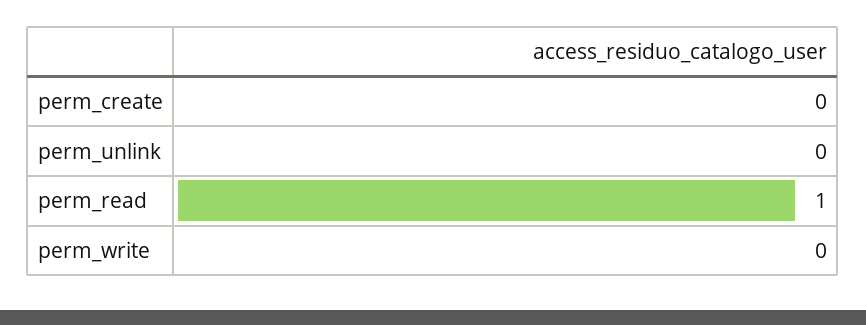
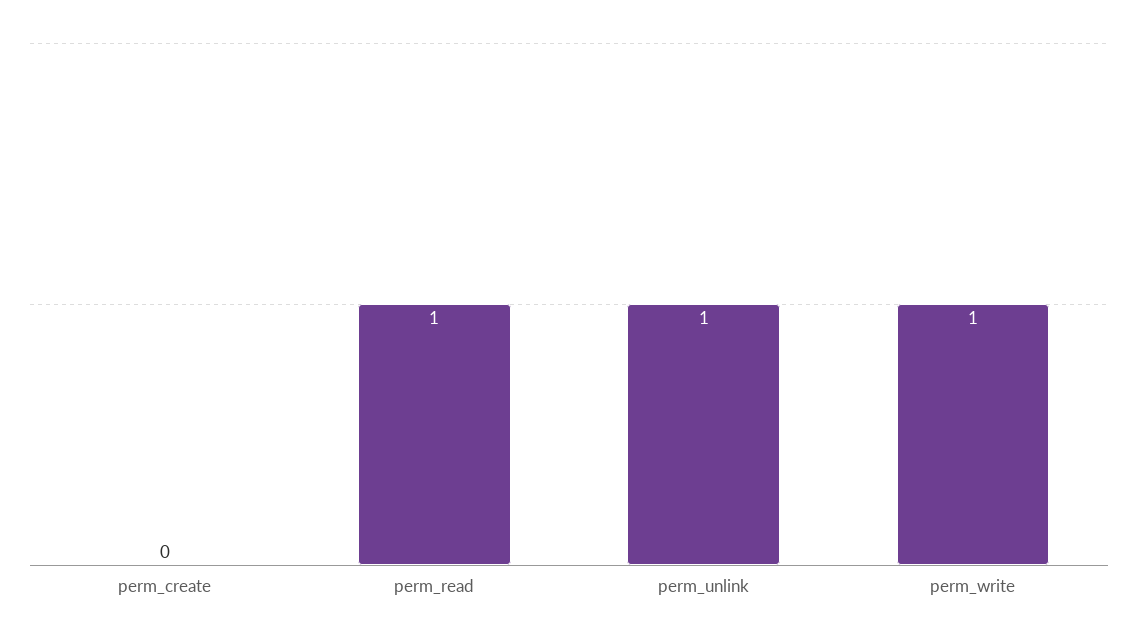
perm_unlink: 0 -> 1
perm_write: 0 -> 1

